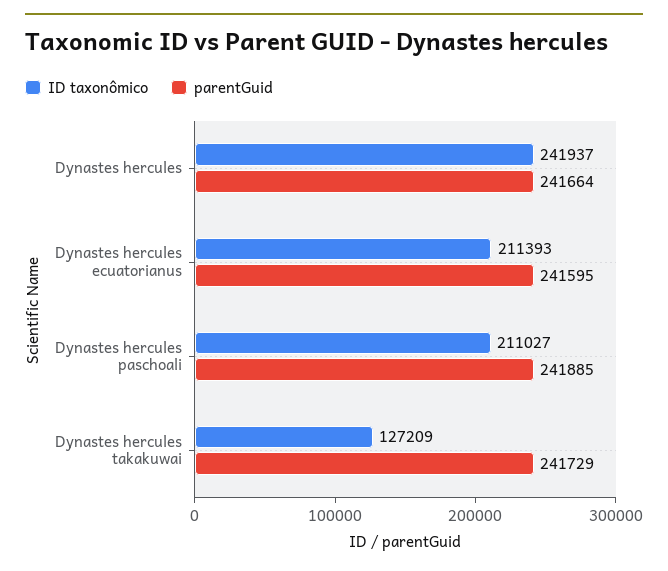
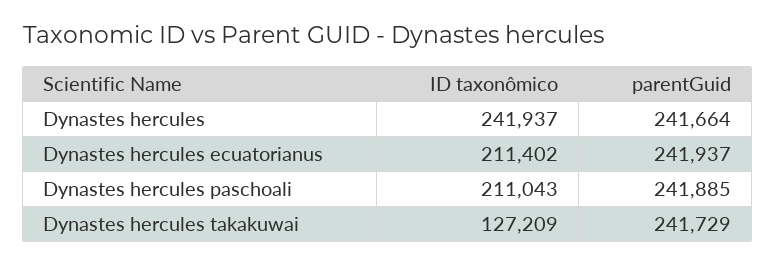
ID taxonômico, Dynastes hercules ecuatorianus: 211393 -> 211402
parentGuid, Dynastes hercules ecuatorianus: 241595 -> 241937
ID taxonômico, Dynastes hercules paschoali: 211027 -> 211043

